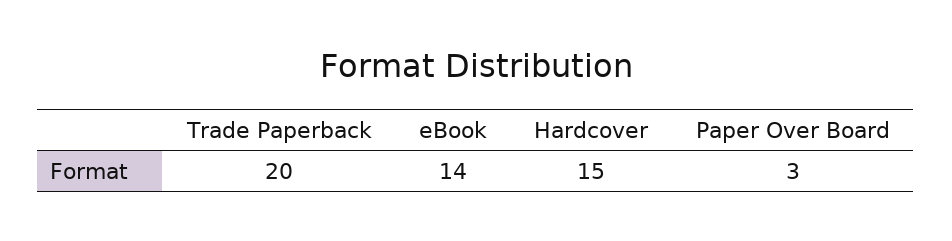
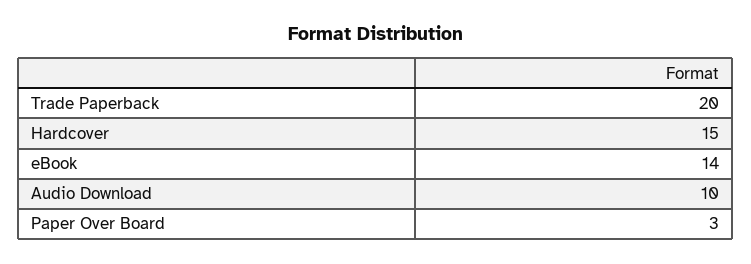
Audio Download: none -> 10

